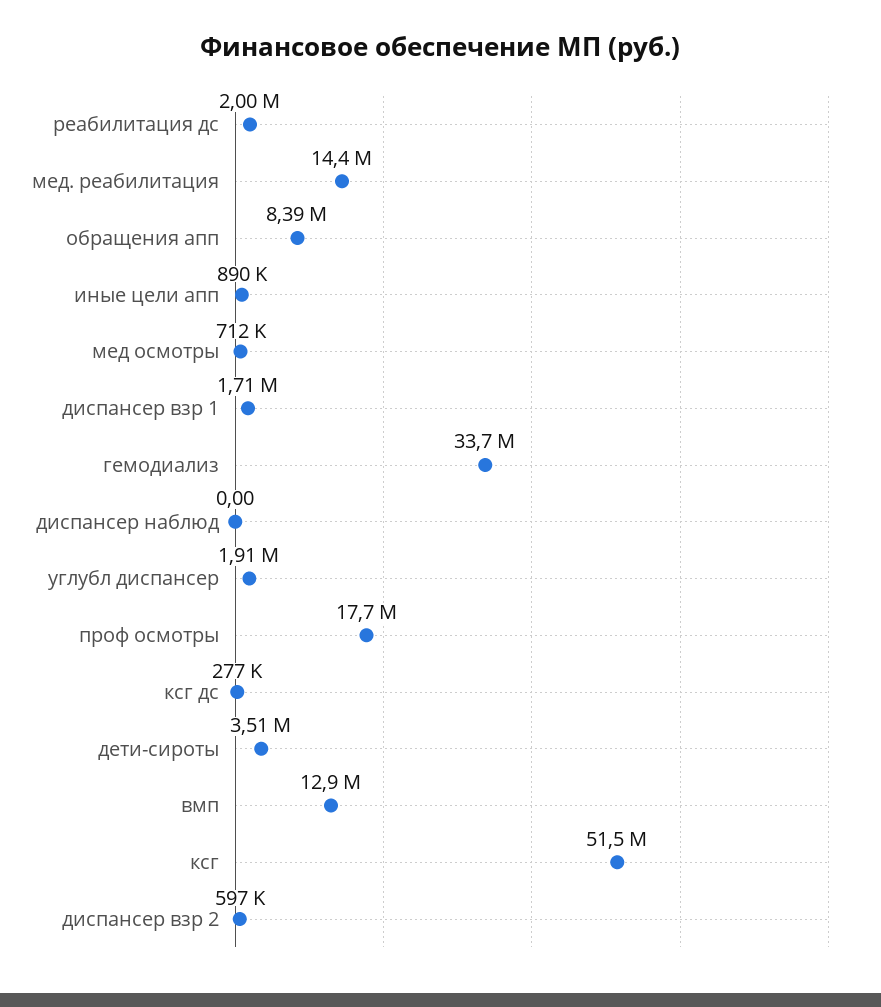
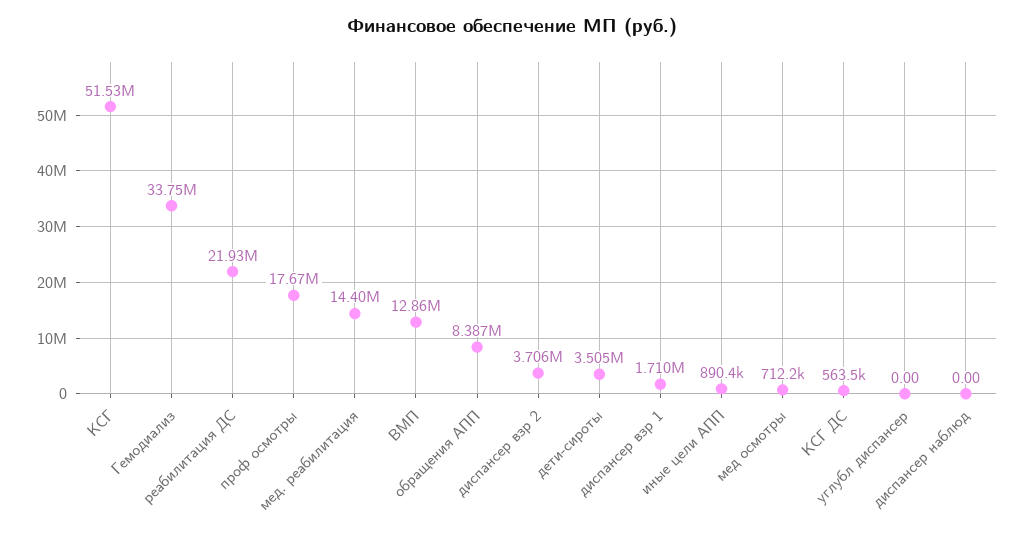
реабилитация дс: 2000000 -> 21930000
углубл диспансер: 1910000 -> 0
ксг дс: 277000 -> 563500
диспансер взр 2: 597000 -> 3706000

